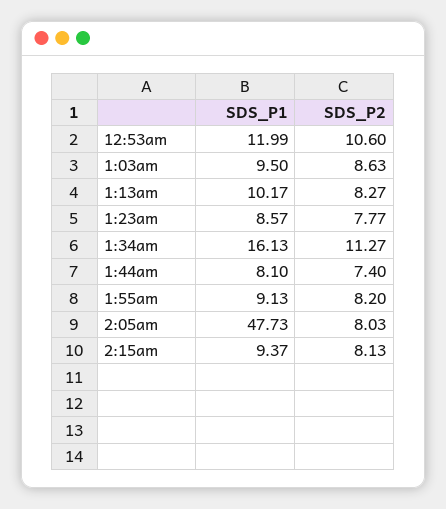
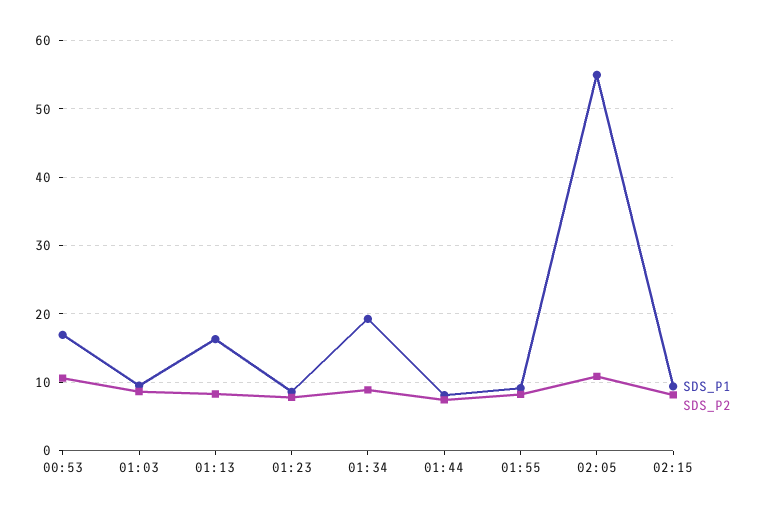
SDS_P1, 12:53am: 11.99 -> 17
SDS_P1, 1:13am: 10.17 -> 16
SDS_P1, 1:34am: 16.13 -> 19
SDS_P2, 1:34am: 11.27 -> 9
SDS_P1, 2:05am: 47.73 -> 55
SDS_P2, 2:05am: 8.03 -> 11

